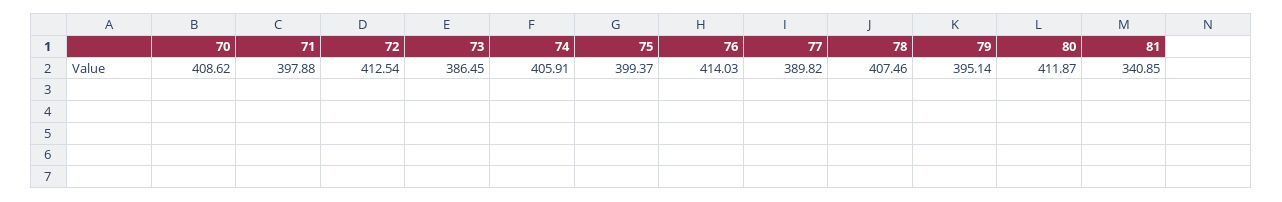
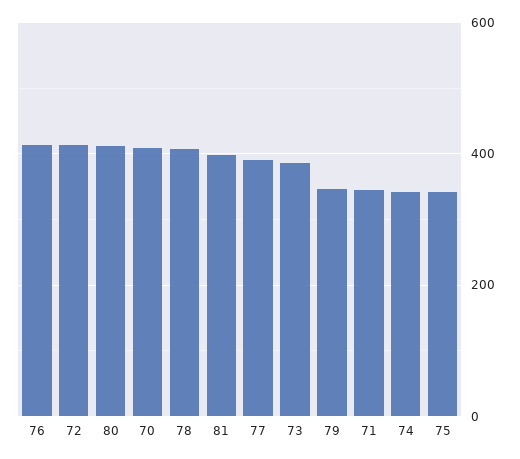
71: 397.88 -> 340
74: 405.91 -> 340
75: 399.37 -> 340
79: 395.14 -> 340
81: 340.85 -> 400

